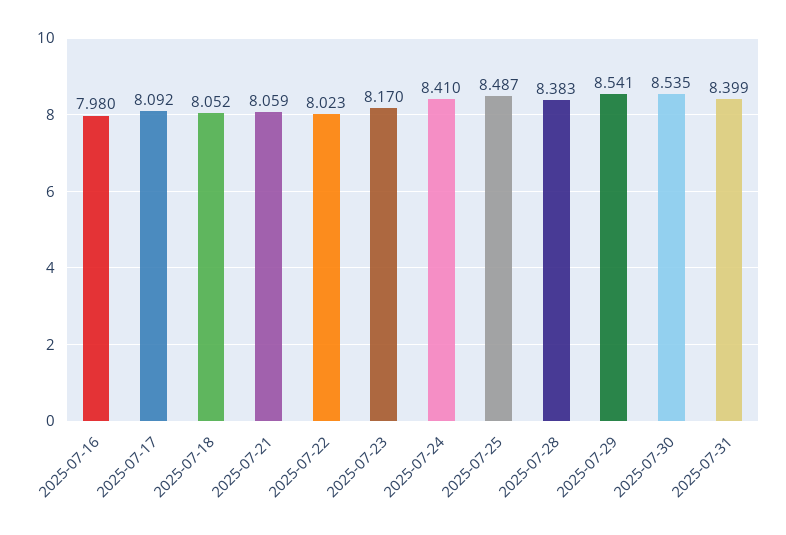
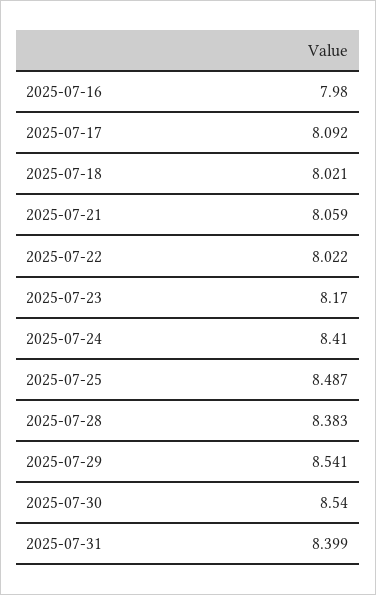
2025-07-18: 8.052 -> 8.021
2025-07-22: 8.023 -> 8.022
2025-07-30: 8.535 -> 8.54

